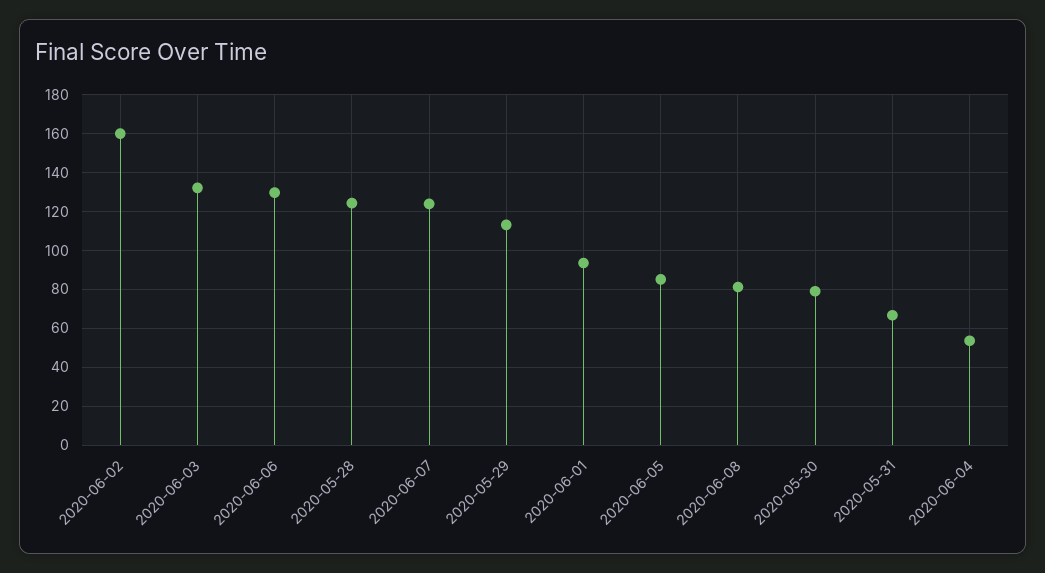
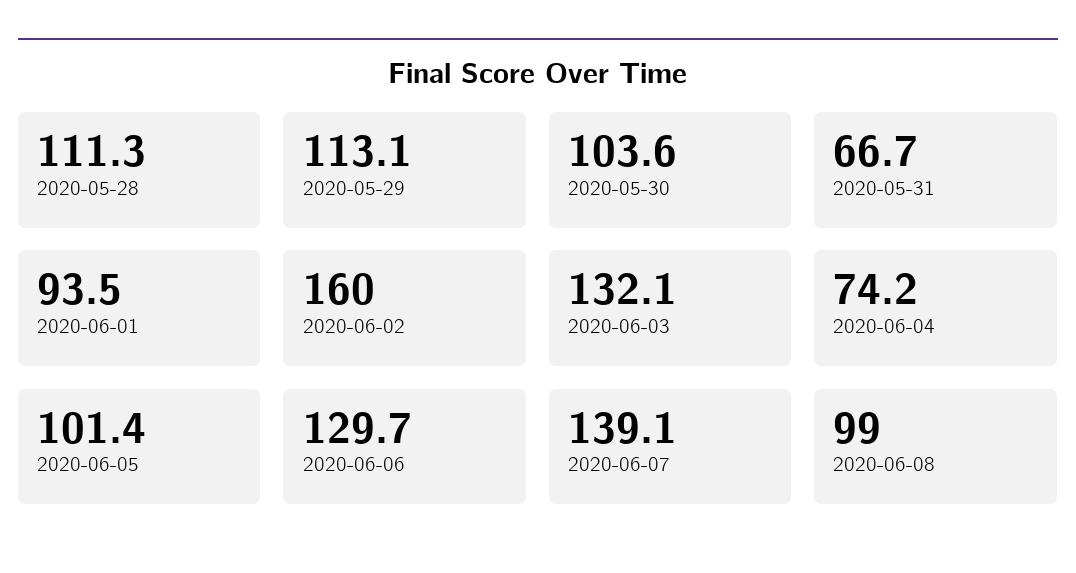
2020-05-28: 125 -> 111.3
2020-06-07: 125 -> 139.1
2020-06-05: 85 -> 101.4
2020-06-08: 80 -> 99
2020-05-30: 80 -> 103.6
2020-06-04: 55 -> 74.2

